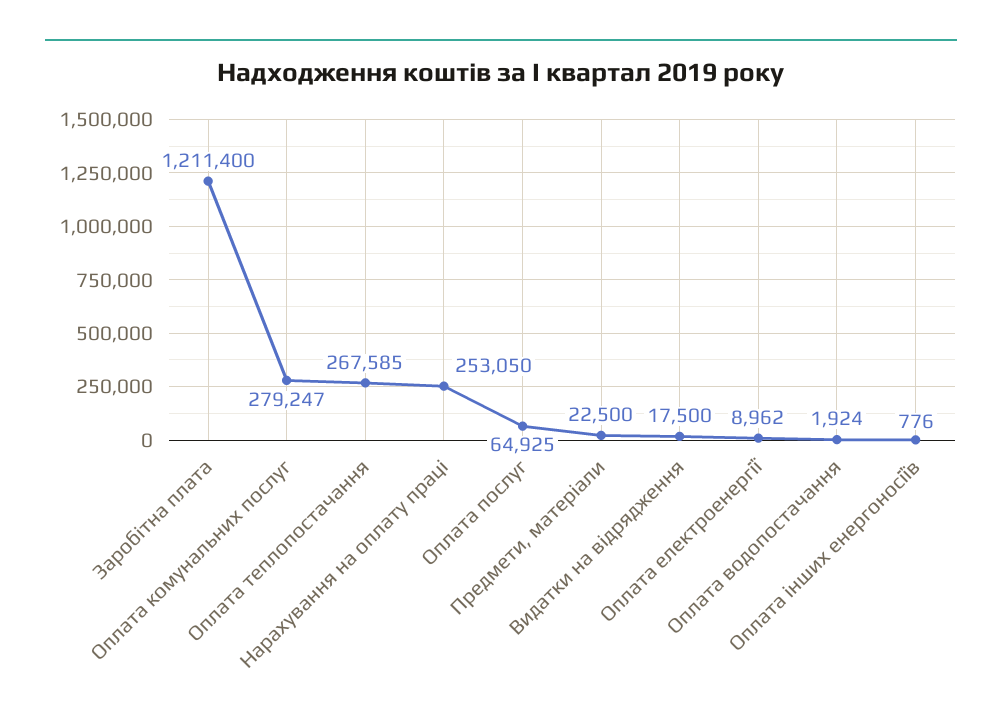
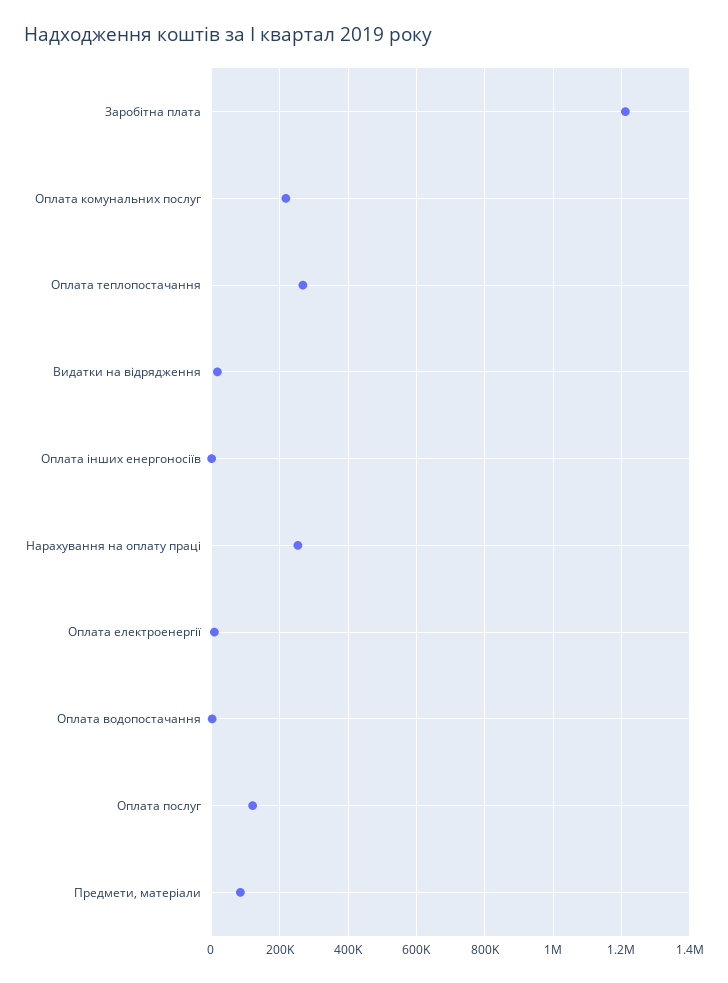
Оплата комунальних послуг: 279247 -> 220000
Оплата послуг: 64925 -> 120000
Предмети, матеріали: 22500 -> 80000

